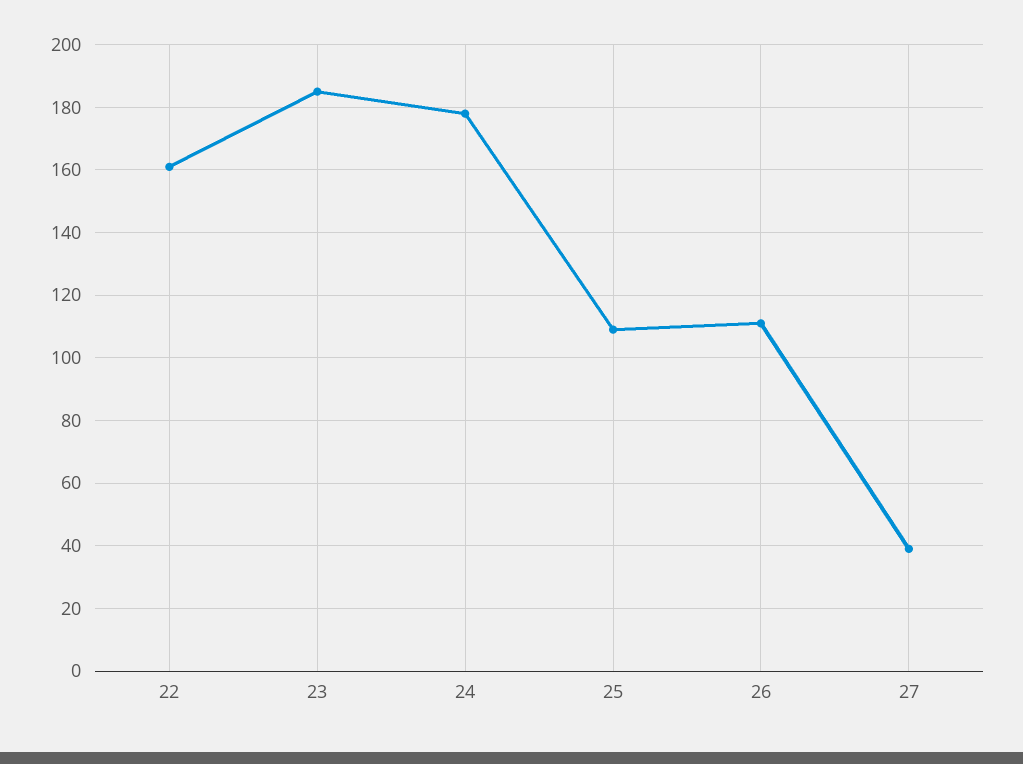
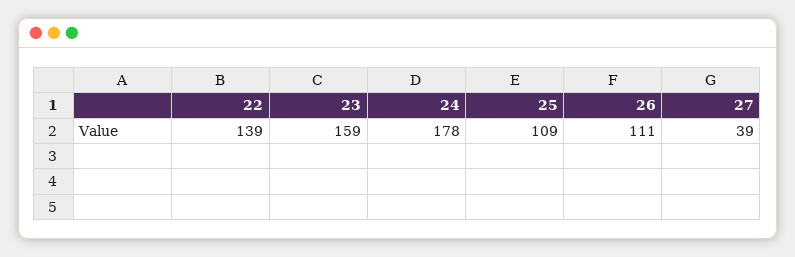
22: 160 -> 139
23: 185 -> 159

